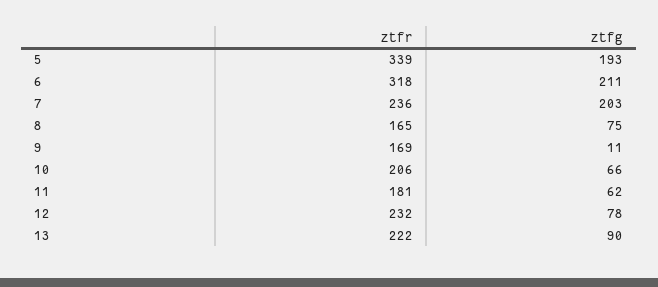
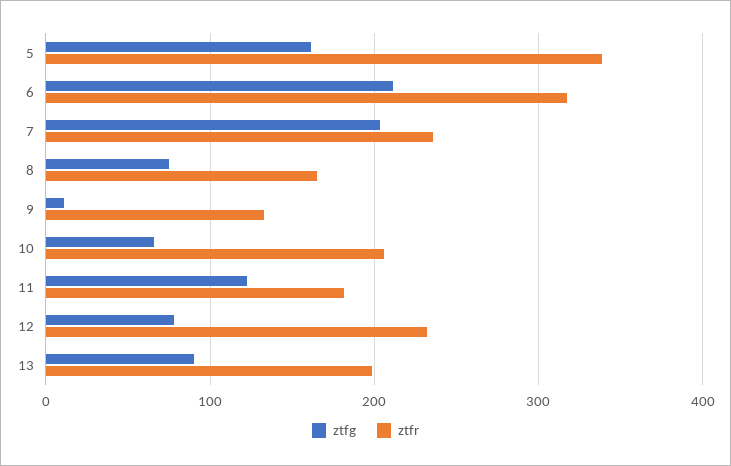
ztfg, 5: 193 -> 160
ztfr, 9: 169 -> 130
ztfg, 11: 62 -> 120
ztfr, 13: 222 -> 200

